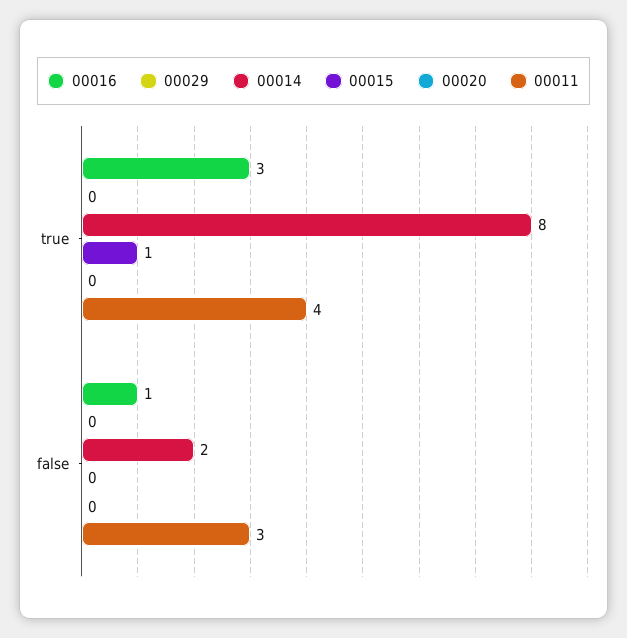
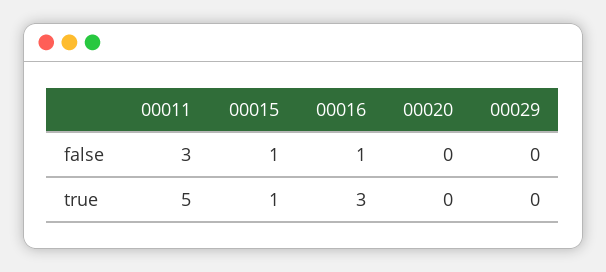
00014, true: 8 -> none
00011, true: 4 -> 5
00014, false: 2 -> none
00015, false: 0 -> 1

